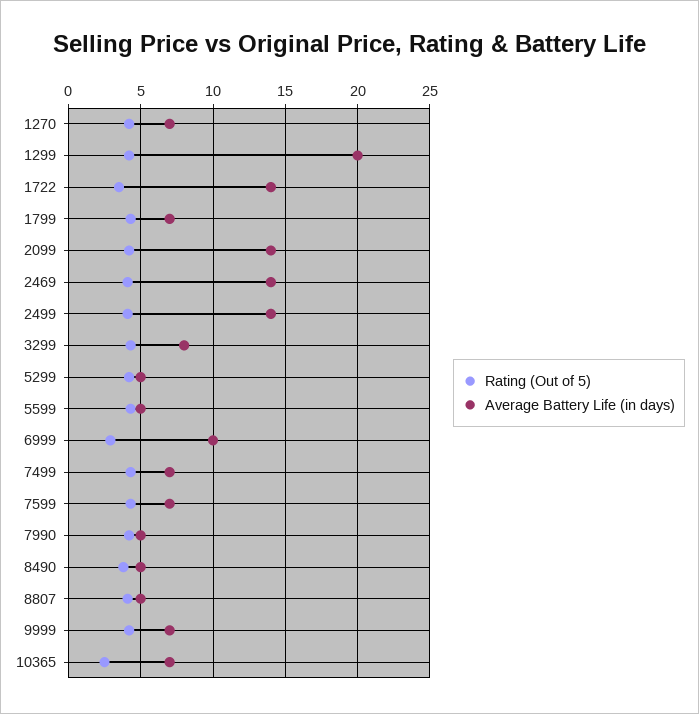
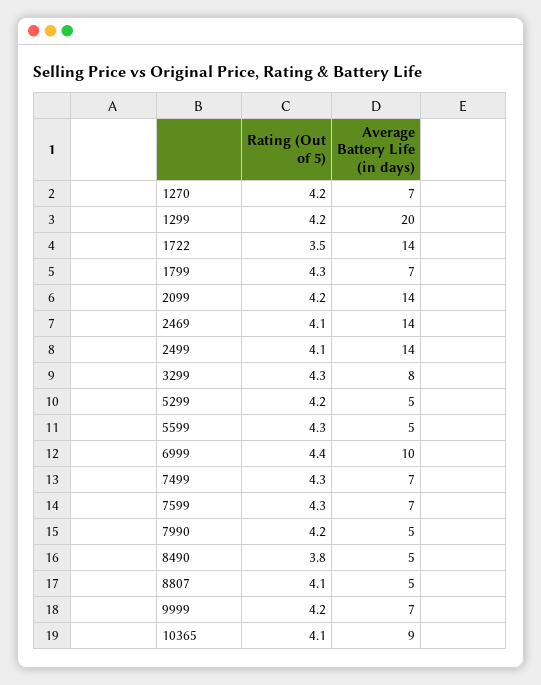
Rating (Out of 5), 6999: 3 -> 4.4
Rating (Out of 5), 10365: 2.5 -> 4.1
Average Battery Life (in days), 10365: 7 -> 9

